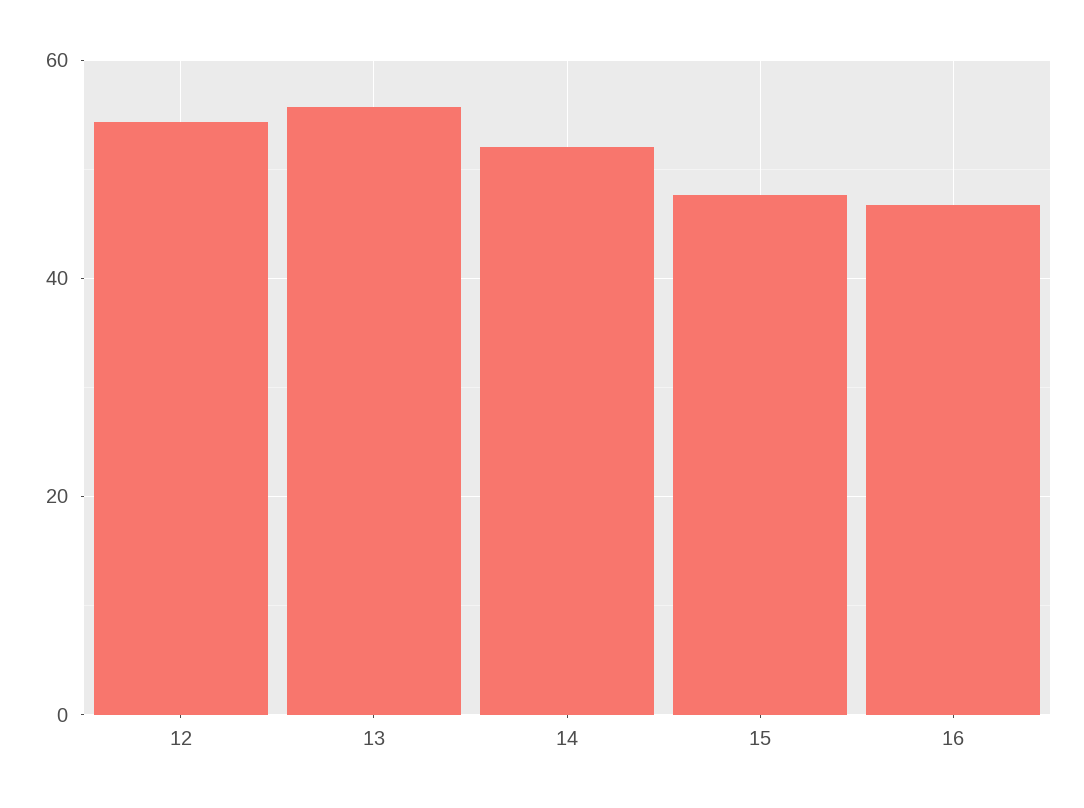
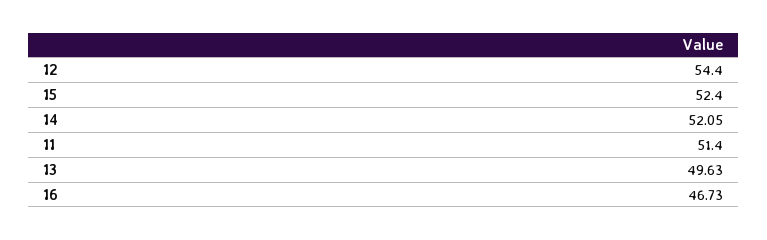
13: 56 -> 49.63
15: 48 -> 52.4
11: none -> 51.4

